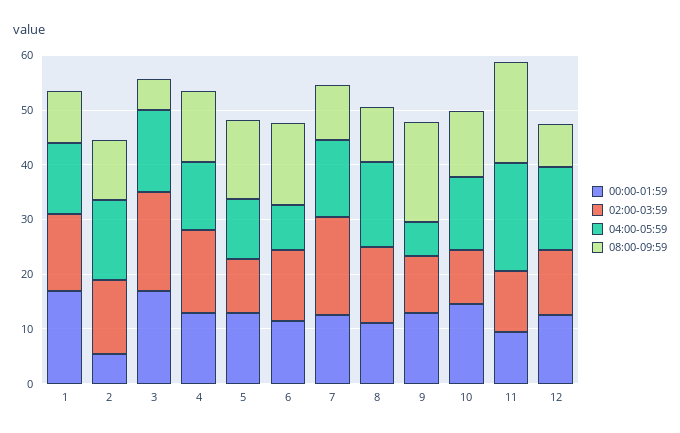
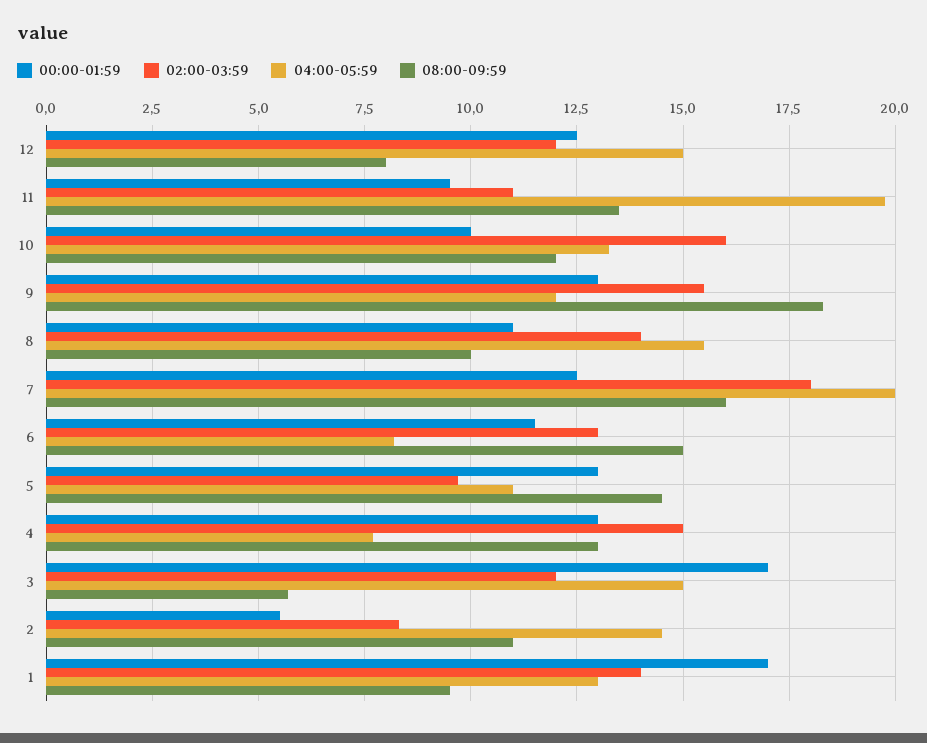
02:00-03:59, 2: 14 -> 8.25
02:00-03:59, 3: 18 -> 12
04:00-05:59, 4: 12 -> 7.75
04:00-05:59, 7: 14 -> 20
08:00-09:59, 7: 10 -> 16
02:00-03:59, 9: 10 -> 15.5
04:00-05:59, 9: 6 -> 12
00:00-01:59, 10: 14 -> 10
02:00-03:59, 10: 10 -> 16
08:00-09:59, 11: 18 -> 13.5

